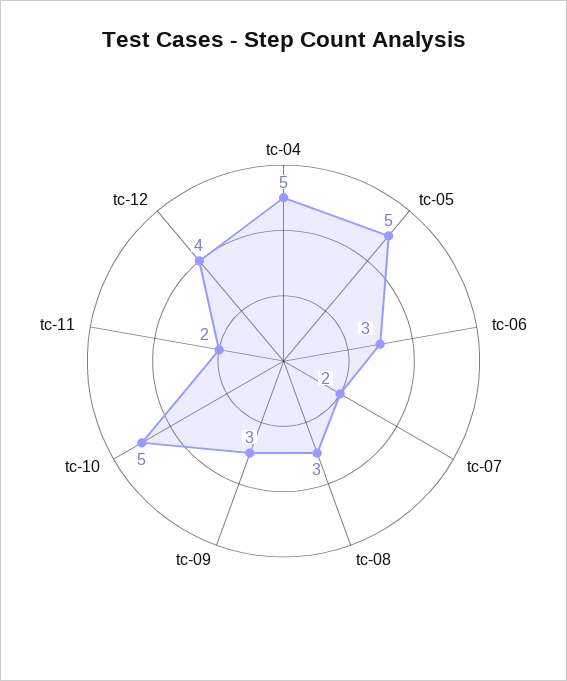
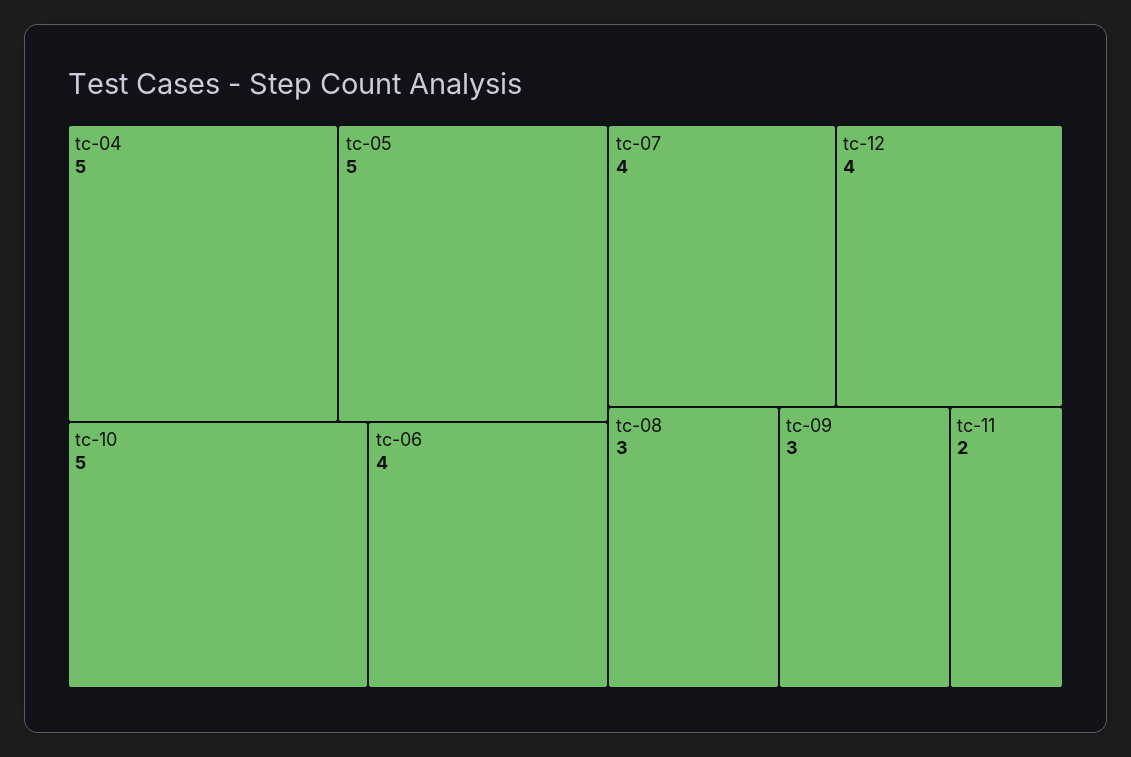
tc-06: 3 -> 4
tc-07: 2 -> 4

